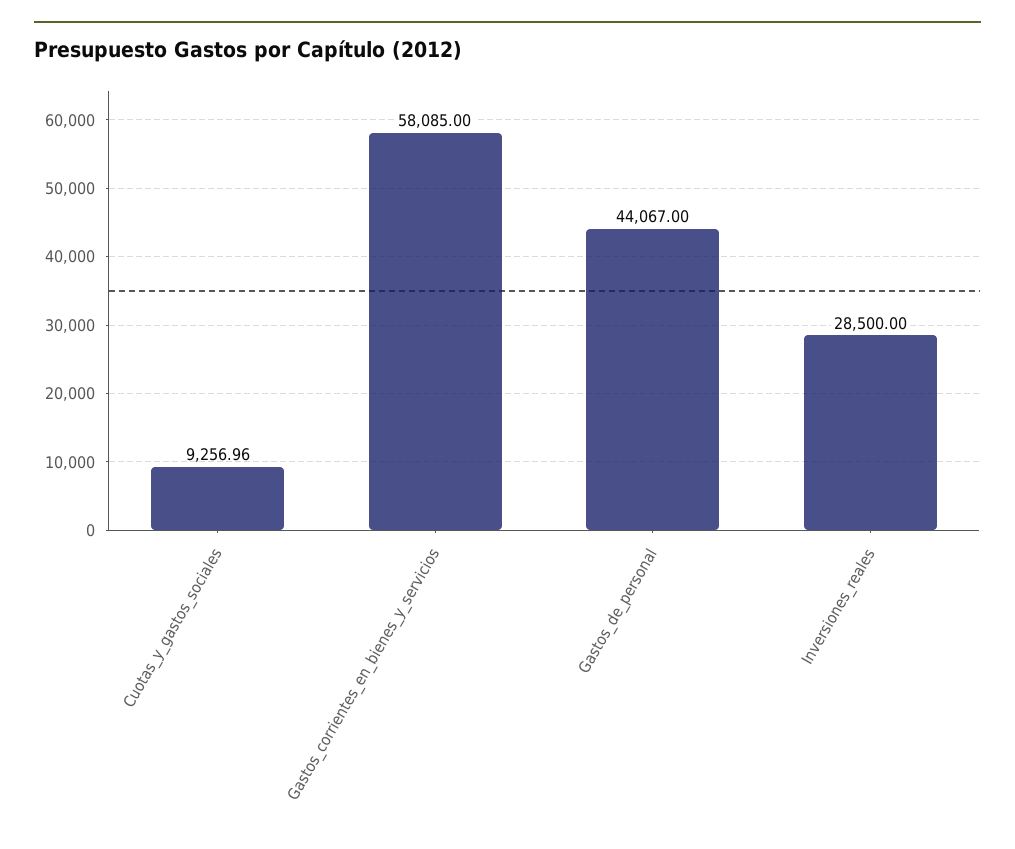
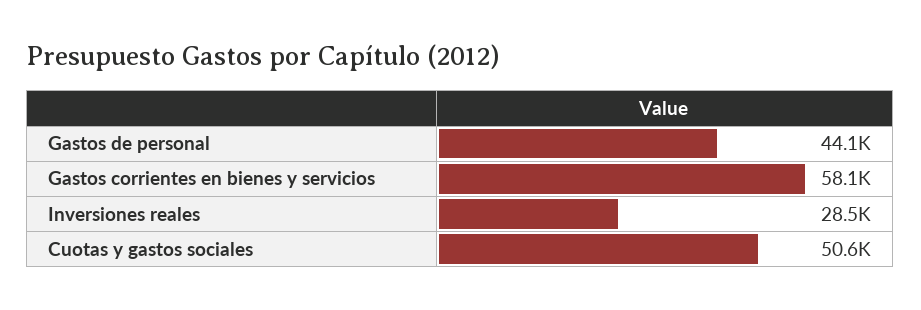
Cuotas_y_gastos_sociales: 9256.96 -> 50600

